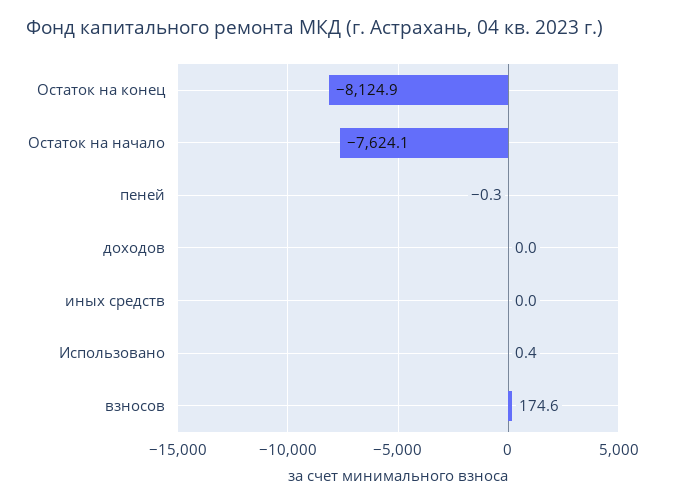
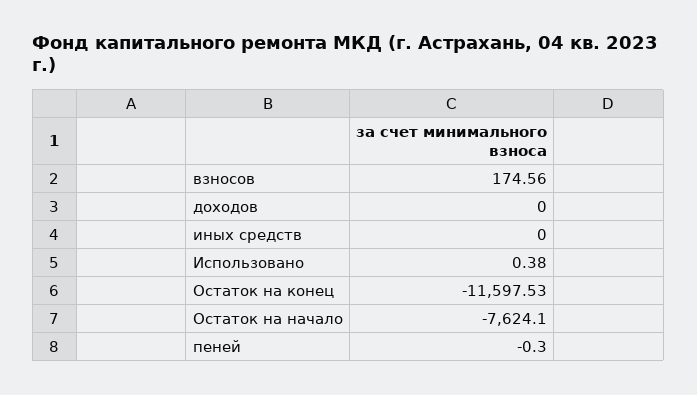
Остаток на конец: -8124.9 -> -11597.53

